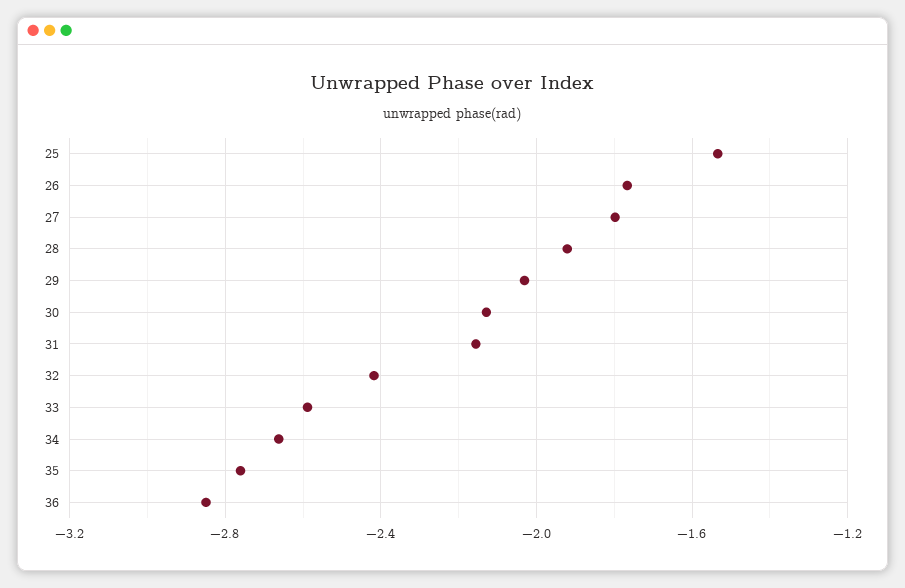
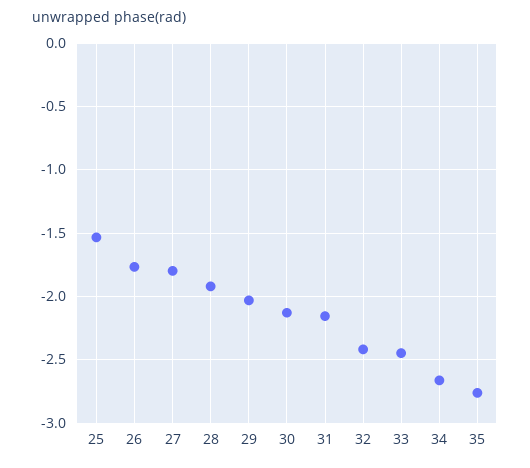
33: -2.6 -> -2.45
36: -2.85 -> none

